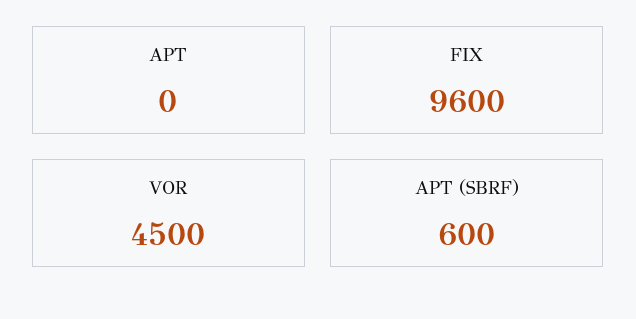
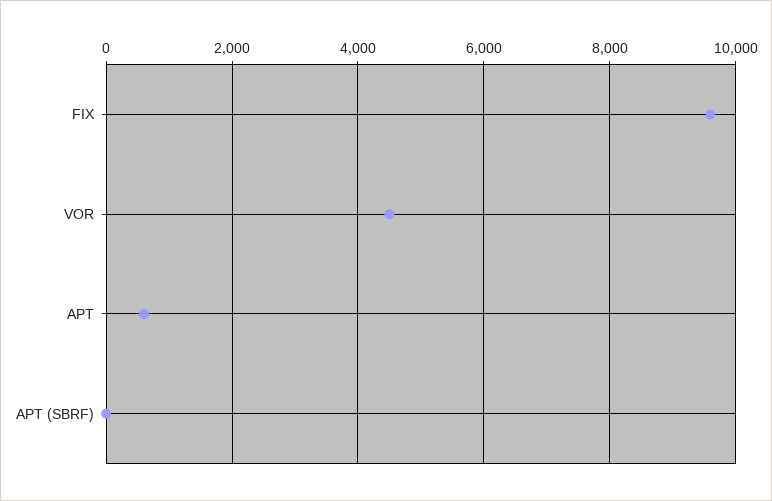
APT: 0 -> 600
APT (SBRF): 600 -> 0

